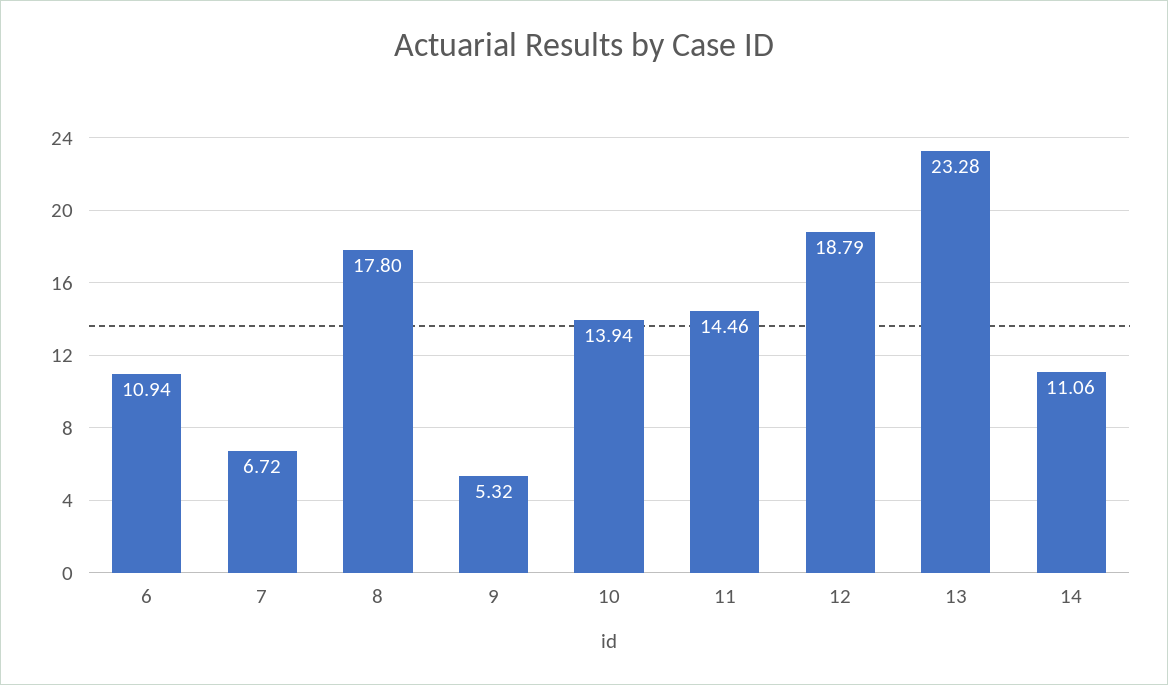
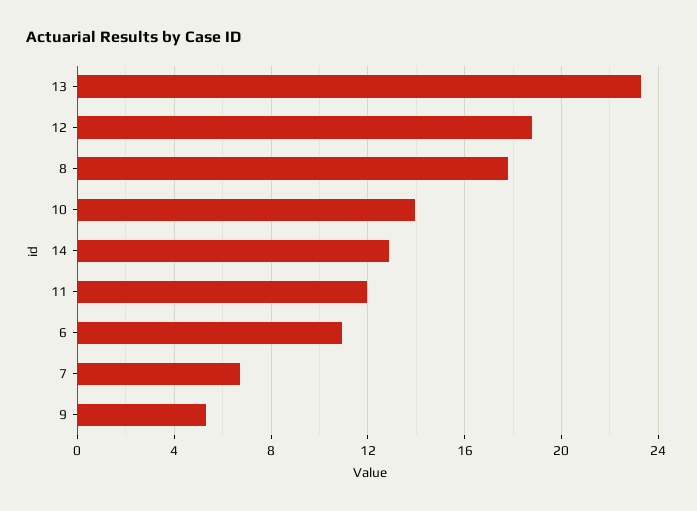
11: 14.46 -> 12
14: 11.06 -> 13

